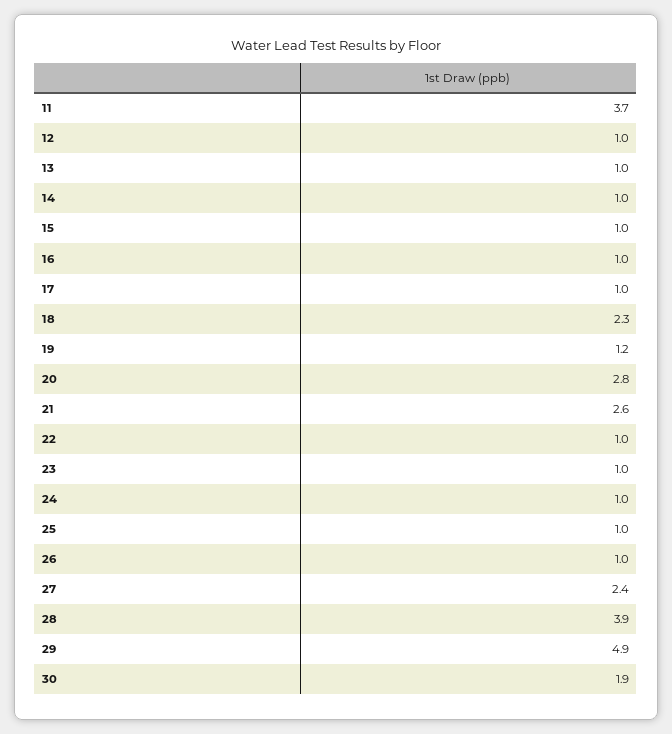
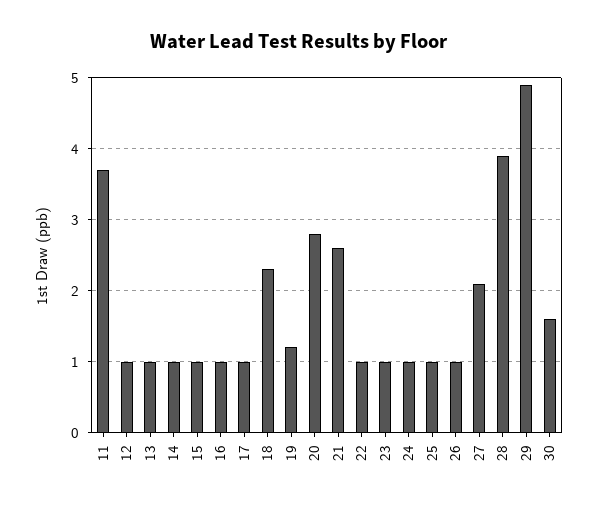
27: 2.4 -> 2.1
30: 1.9 -> 1.6

